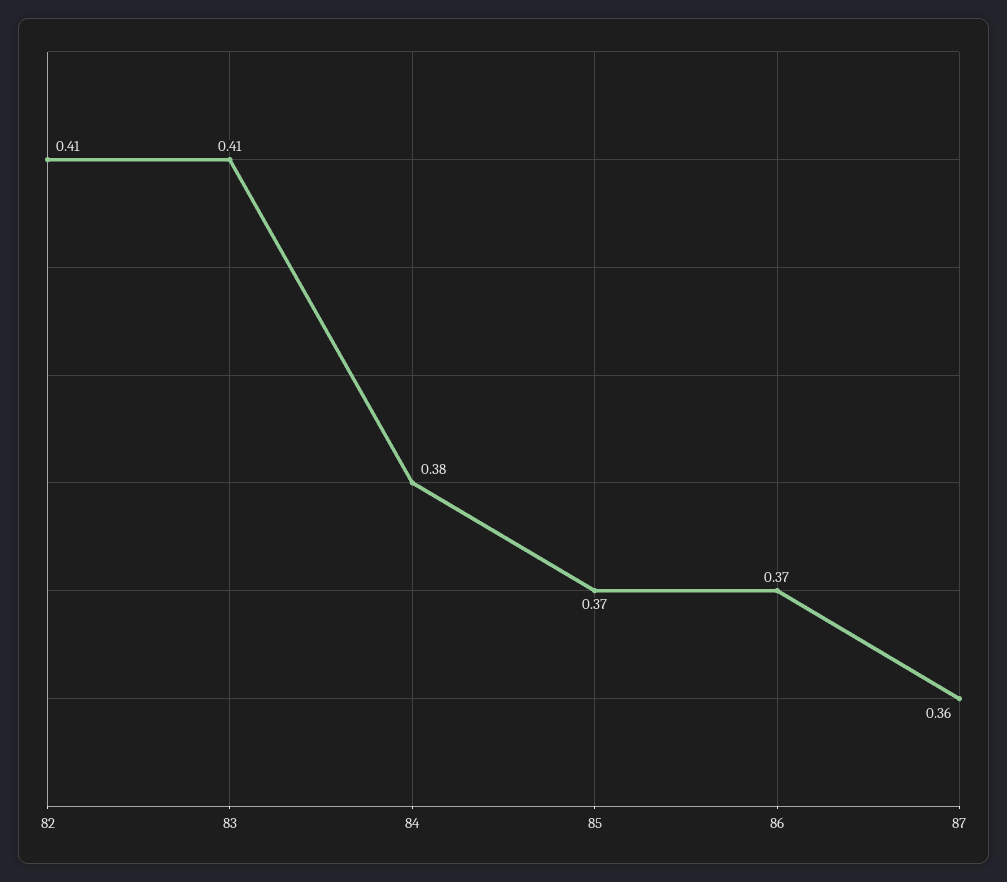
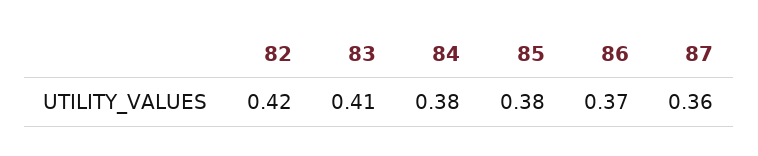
82: 0.41 -> 0.42
85: 0.37 -> 0.38

